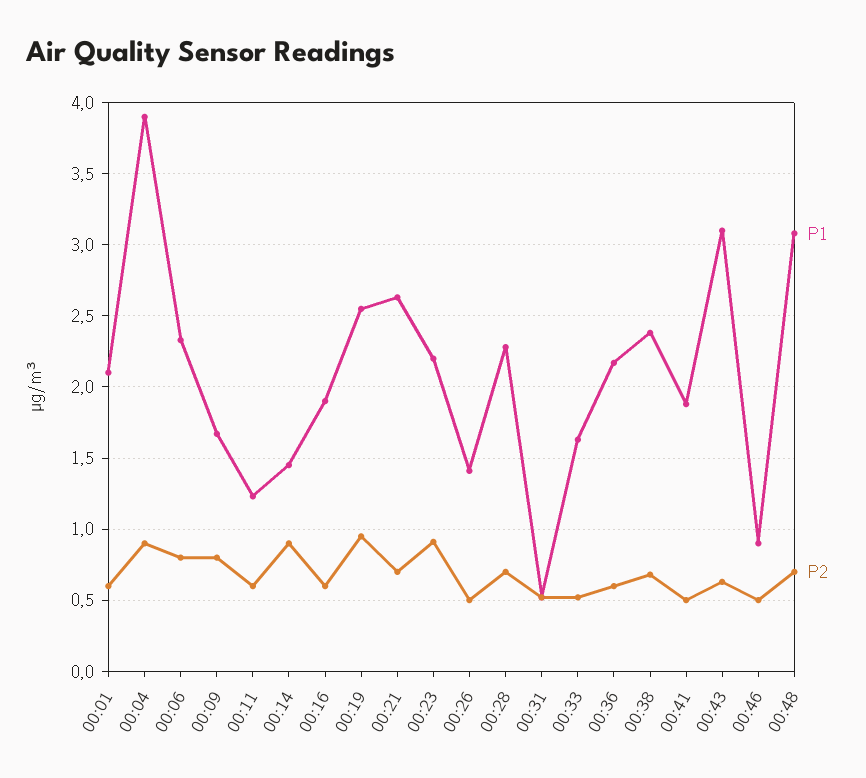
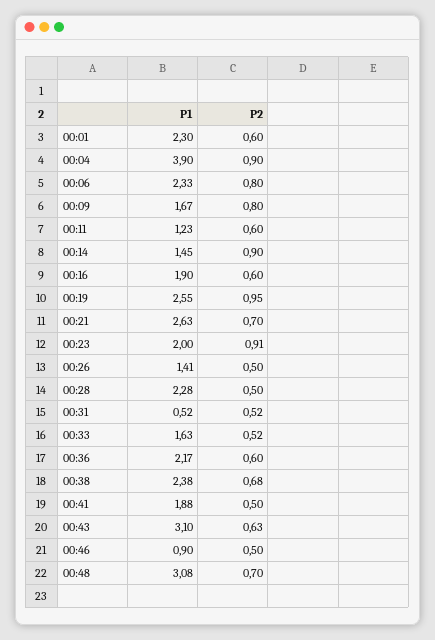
P1, 00:01: 2.1 -> 2.3
P1, 00:23: 2.2 -> 2
P2, 00:28: 0.7 -> 0.5

